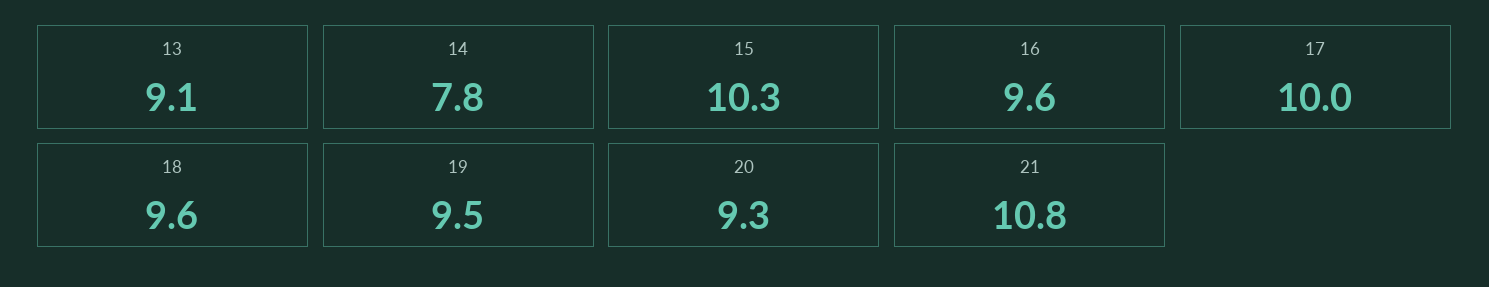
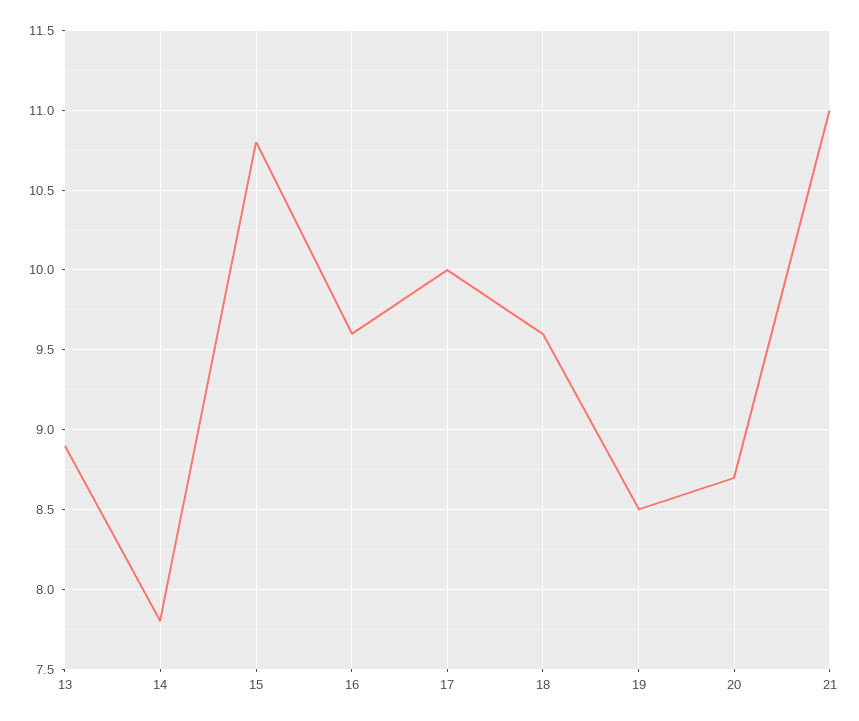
13: 9.1 -> 8.9
15: 10.3 -> 10.8
19: 9.5 -> 8.5
20: 9.3 -> 8.7
21: 10.8 -> 11

